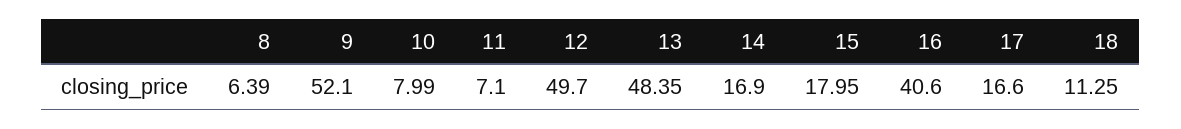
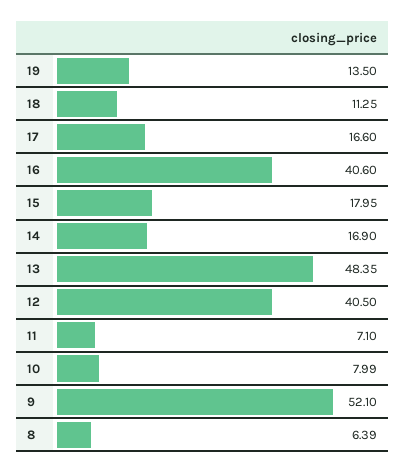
12: 49.7 -> 40.5
19: none -> 13.5

